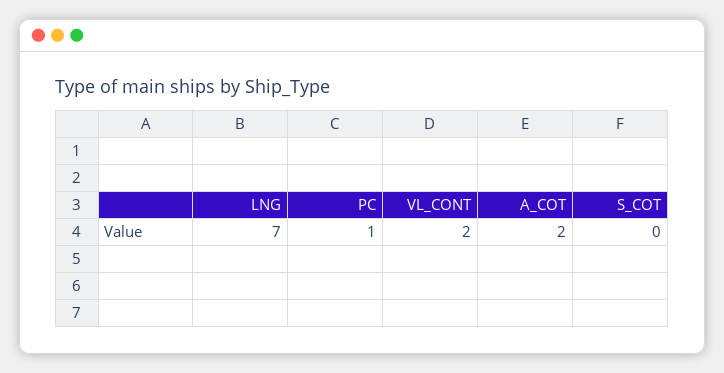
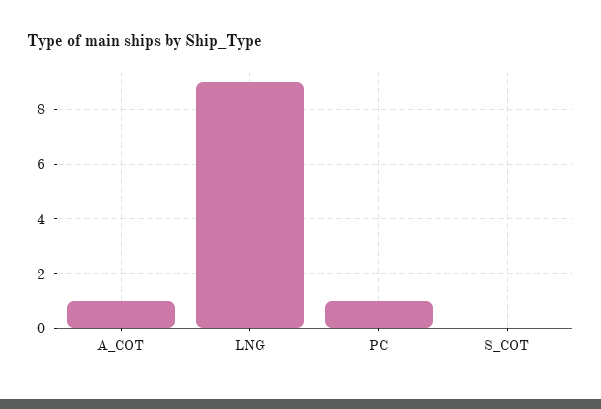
LNG: 7 -> 9
VL_CONT: 2 -> none
A_COT: 2 -> 1

